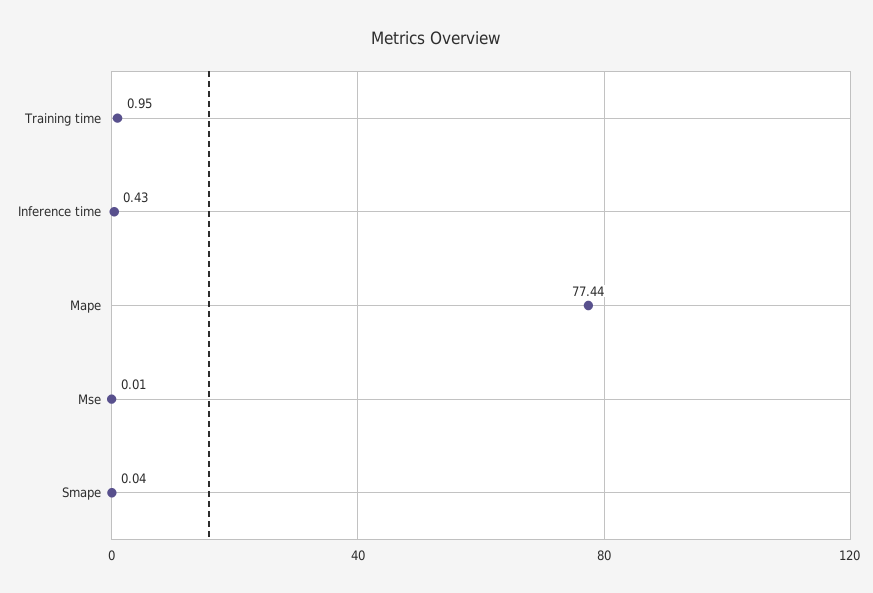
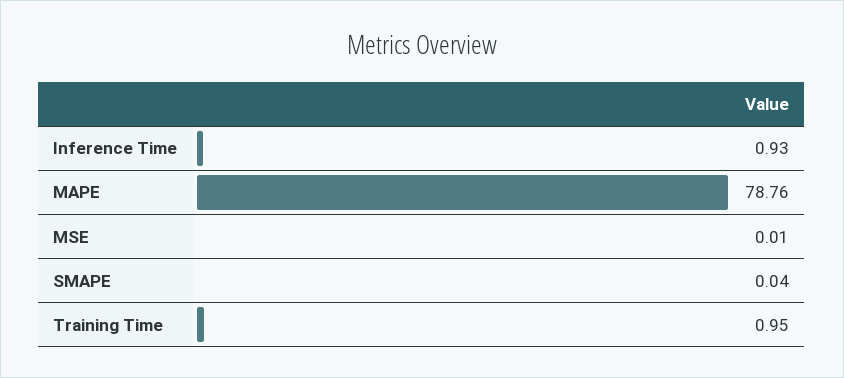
Inference time: 0.43 -> 0.93
Mape: 77.44 -> 78.76

